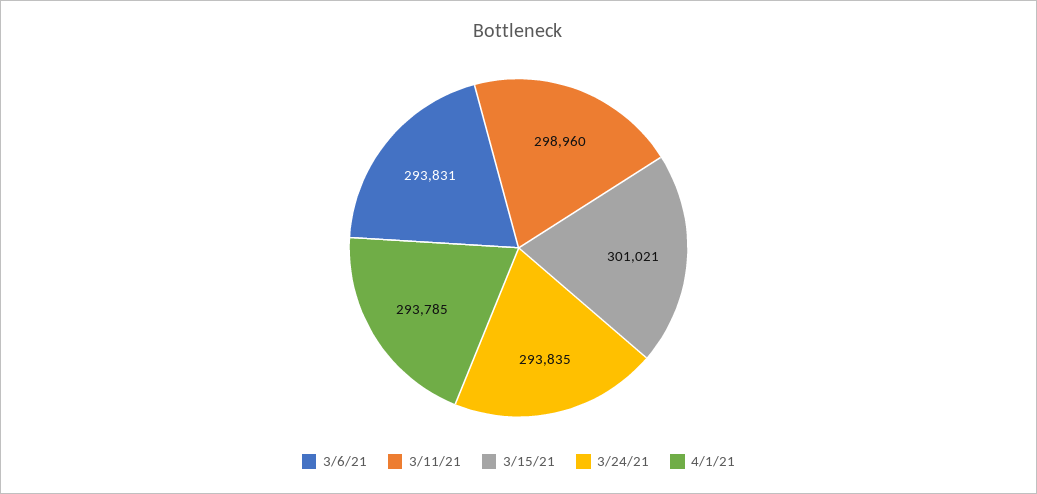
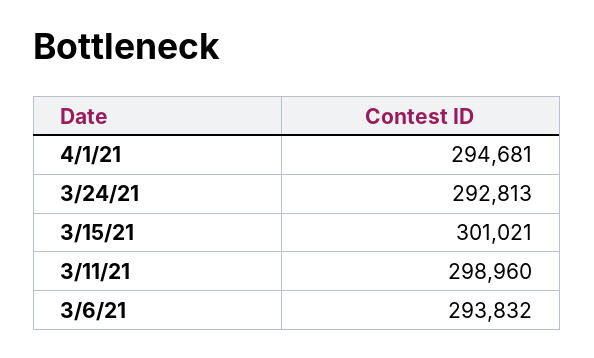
3/6/21: 293831 -> 293832
3/24/21: 293835 -> 292813
4/1/21: 293785 -> 294681

